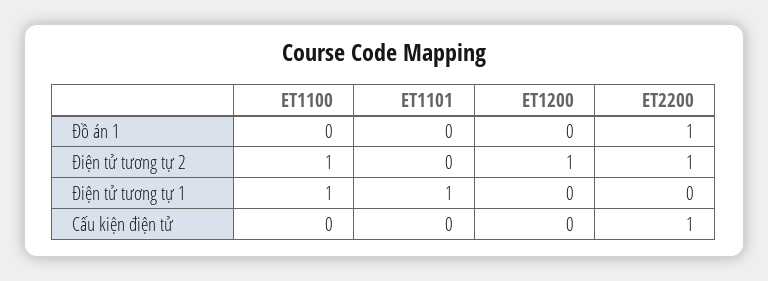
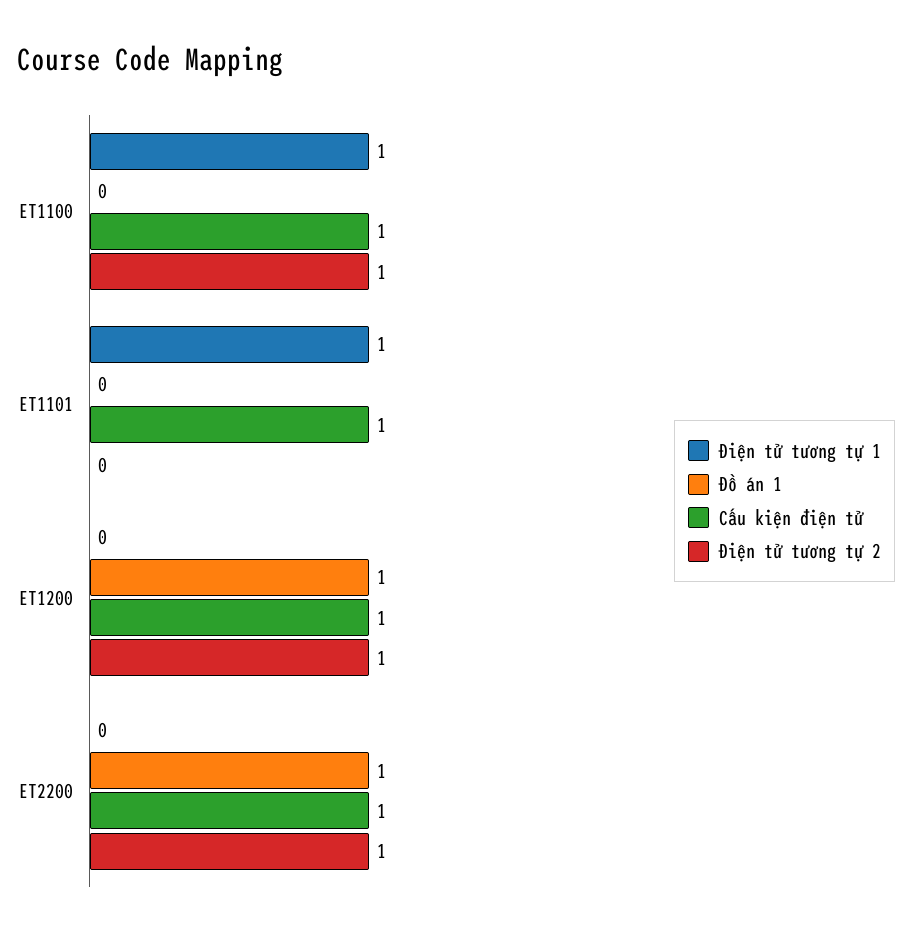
Đồ án 1, ET1200: 0 -> 1
Cấu kiện điện tử, ET1100: 0 -> 1
Cấu kiện điện tử, ET1101: 0 -> 1
Cấu kiện điện tử, ET1200: 0 -> 1

